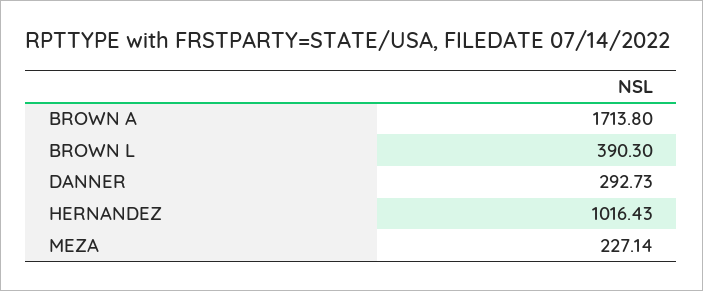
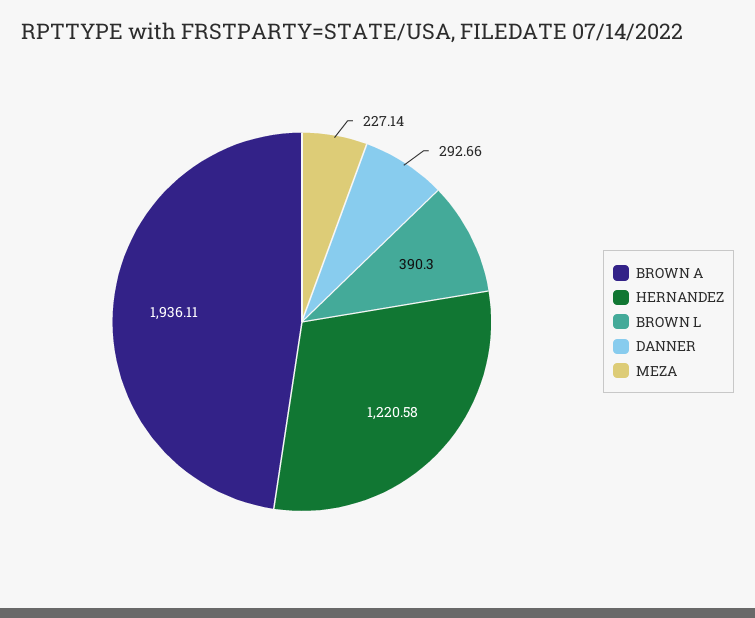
BROWN A: 1713.8 -> 1936.11
DANNER: 292.73 -> 292.66
HERNANDEZ: 1016.43 -> 1220.58

